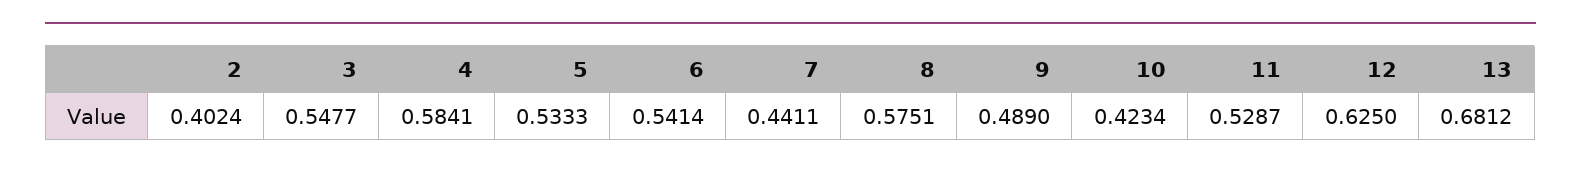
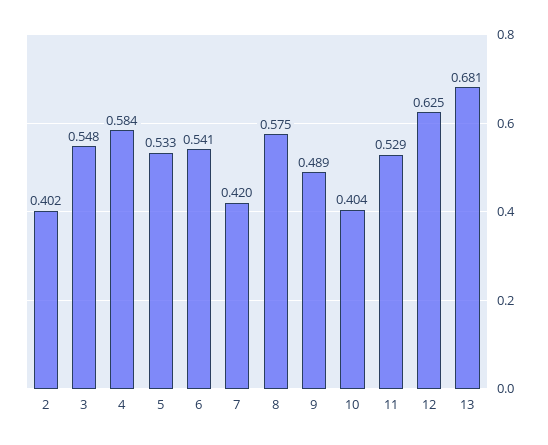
7: 0.4411 -> 0.42
10: 0.4234 -> 0.404

